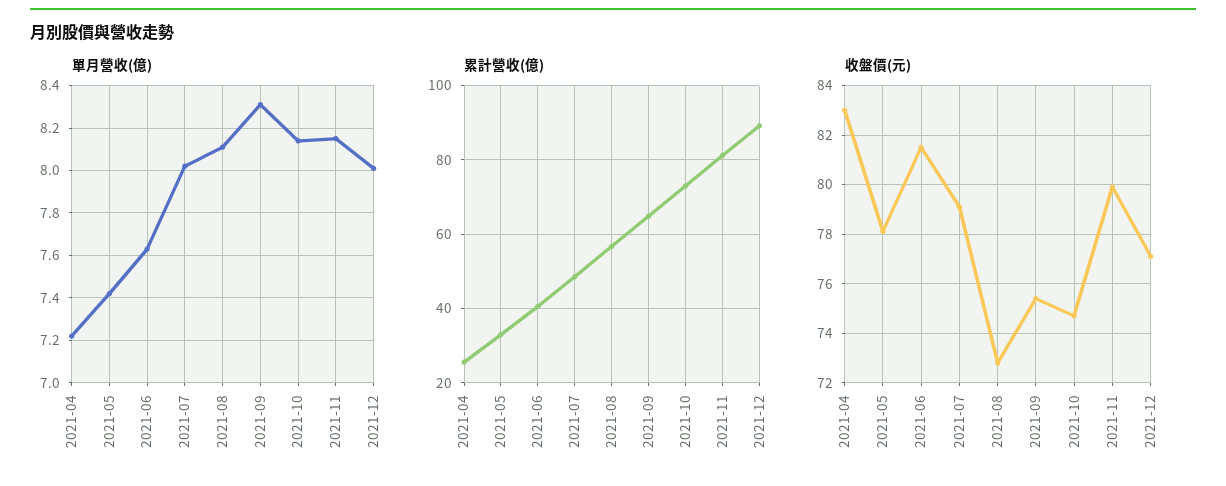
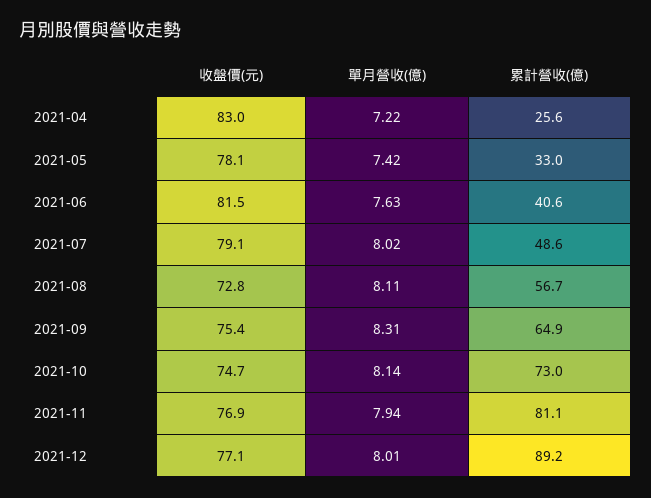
單月營收(億), 2021-11: 8.15 -> 7.94
收盤價(元), 2021-11: 80 -> 76.9

